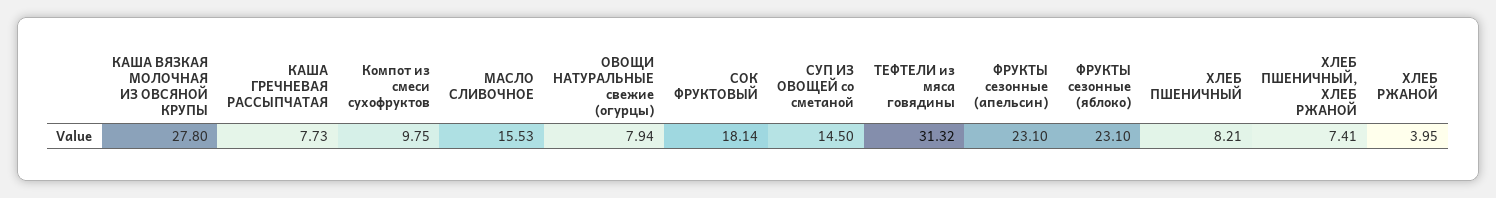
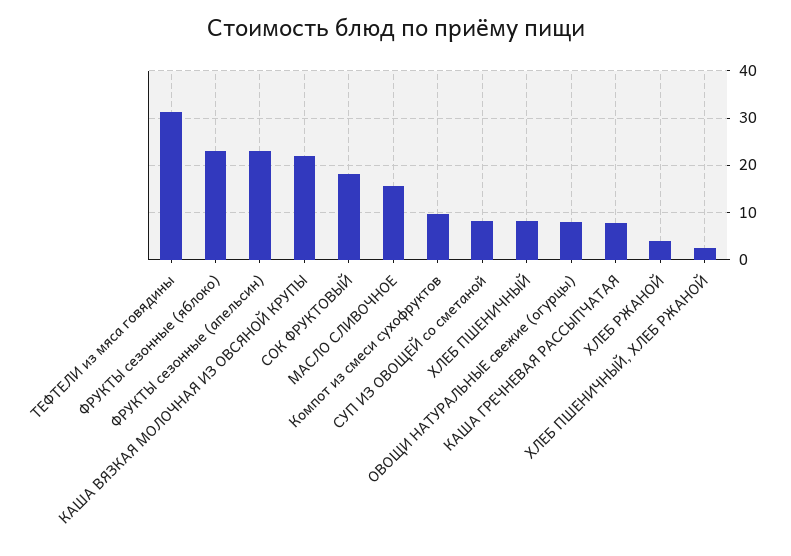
КАША ВЯЗКАЯ МОЛОЧНАЯ ИЗ ОВСЯНОЙ КРУПЫ: 27.8 -> 22
СУП ИЗ ОВОЩЕЙ со сметаной: 14.5 -> 8
ХЛЕБ ПШЕНИЧНЫЙ, ХЛЕБ РЖАНОЙ: 7.41 -> 2

